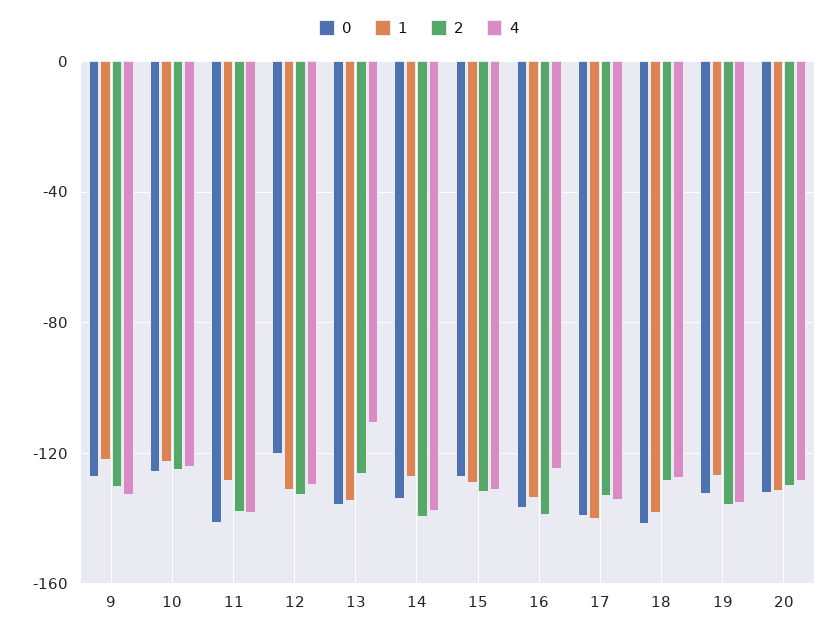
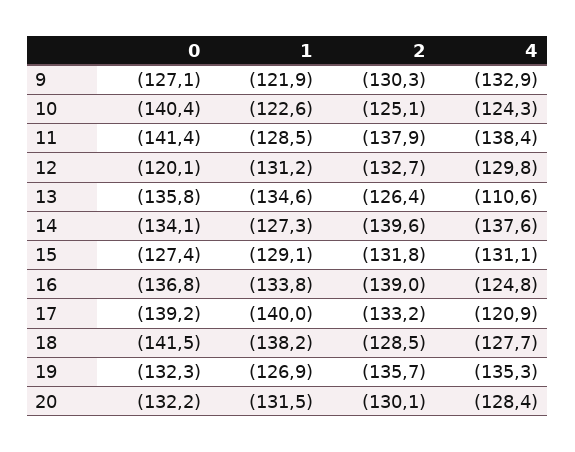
0, 10: -125 -> -140.4
4, 17: -135 -> -120.9

